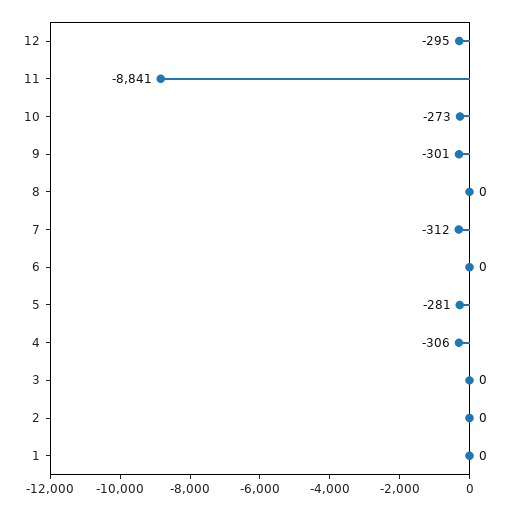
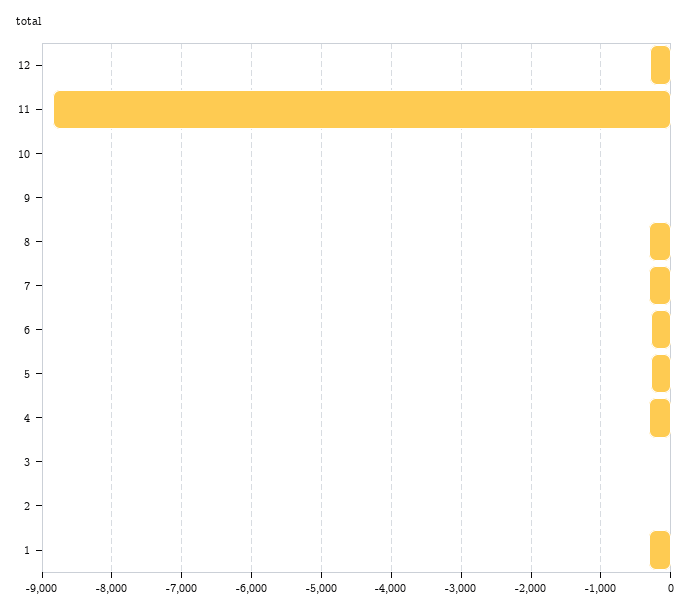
10: -273 -> 0
9: -301 -> 0
8: 0 -> -300
6: 0 -> -300
1: 0 -> -300

